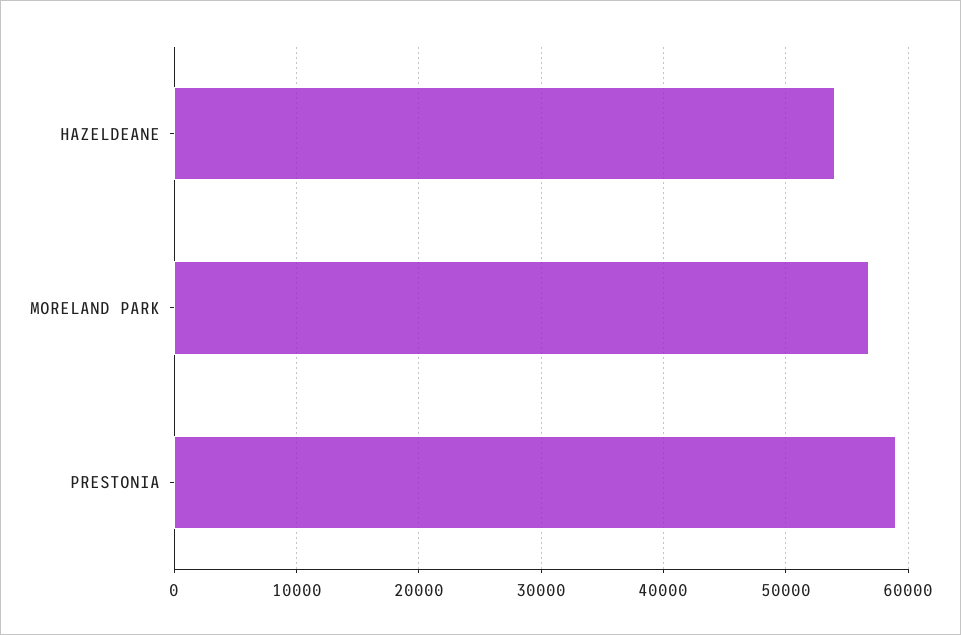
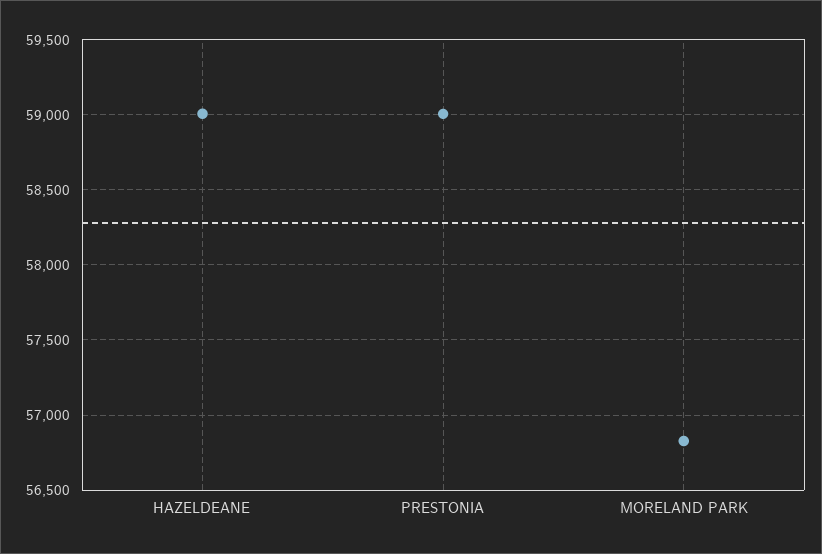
HAZELDEANE: 54000 -> 59000

